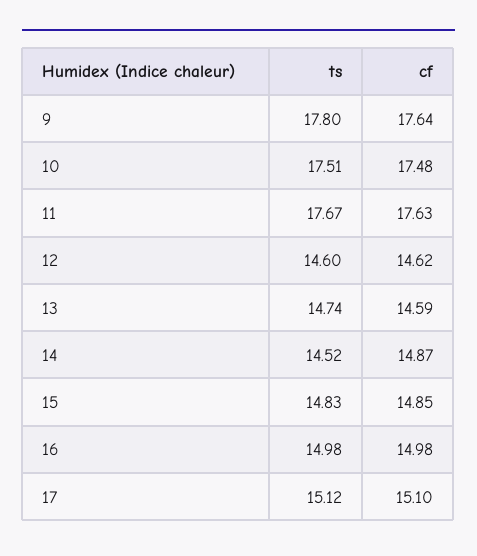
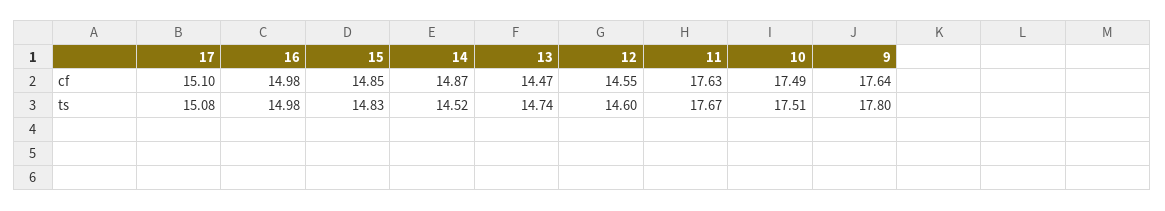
cf, 10: 17.48 -> 17.49
cf, 12: 14.62 -> 14.55
cf, 13: 14.59 -> 14.47
ts, 17: 15.12 -> 15.08

